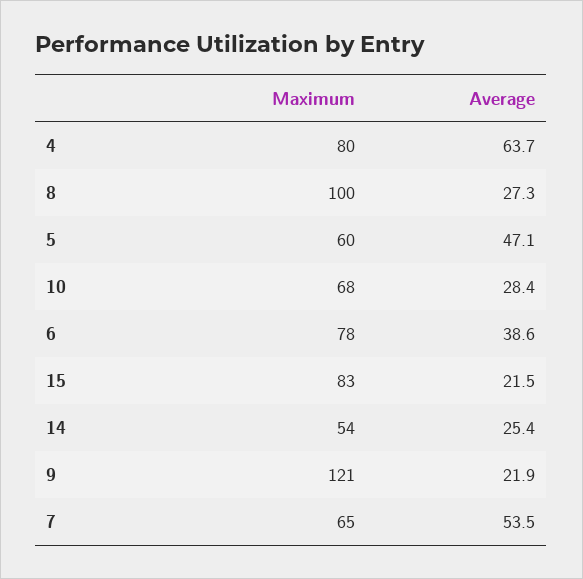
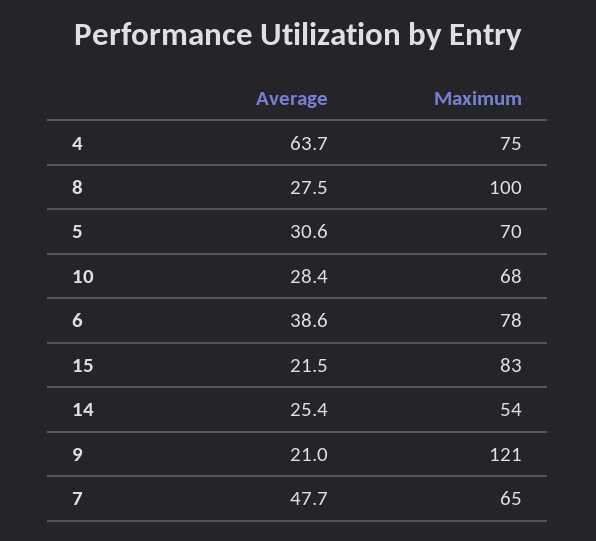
Maximum, 4: 80 -> 75
Average, 8: 27.3 -> 27.5
Maximum, 5: 60 -> 70
Average, 5: 47.1 -> 30.6
Average, 9: 21.9 -> 21
Average, 7: 53.5 -> 47.7

